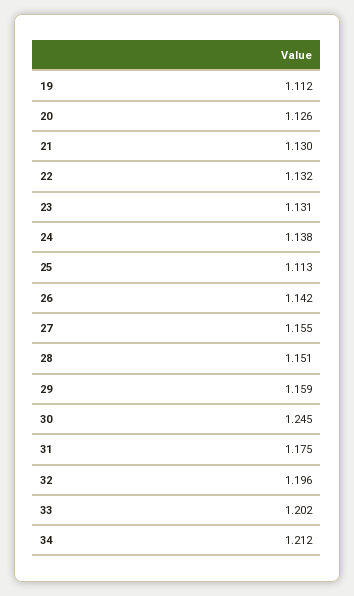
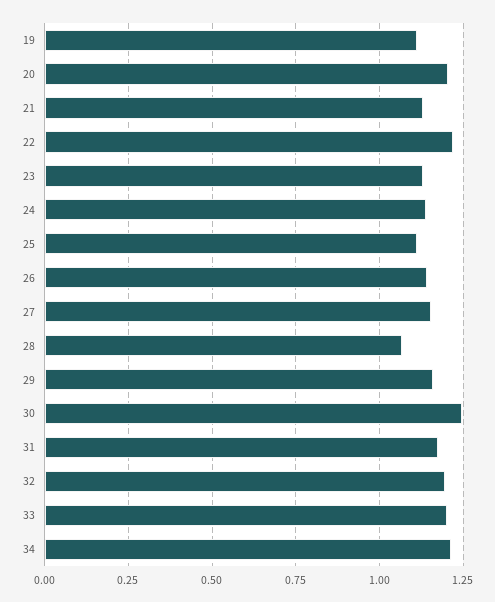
20: 1.126 -> 1.2
22: 1.132 -> 1.225
28: 1.151 -> 1.075

